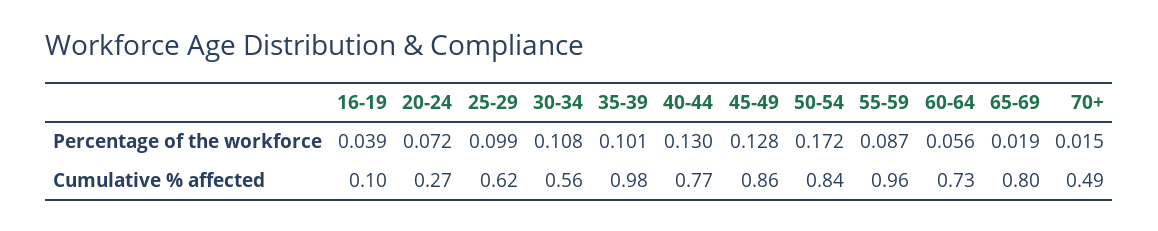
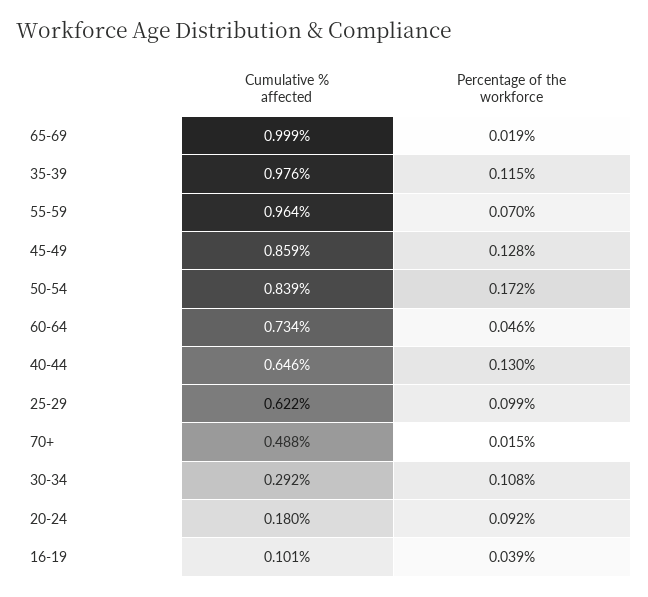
20-24, Percentage of the workforce: 0.072 -> 0.092
35-39, Percentage of the workforce: 0.101 -> 0.115
55-59, Percentage of the workforce: 0.087 -> 0.07
60-64, Percentage of the workforce: 0.056 -> 0.046
20-24, Cumulative % affected: 0.27 -> 0.18
30-34, Cumulative % affected: 0.56 -> 0.292
40-44, Cumulative % affected: 0.77 -> 0.646
65-69, Cumulative % affected: 0.8 -> 0.999

